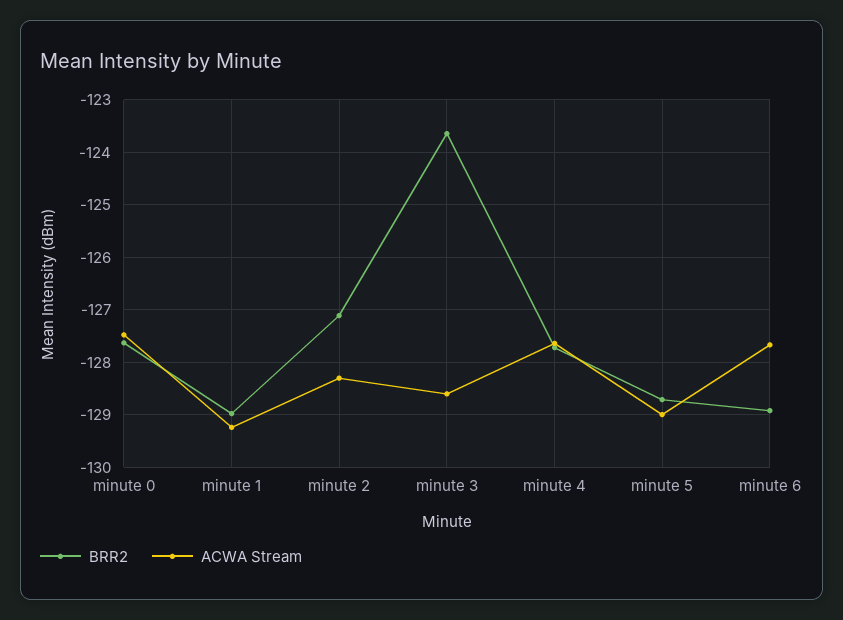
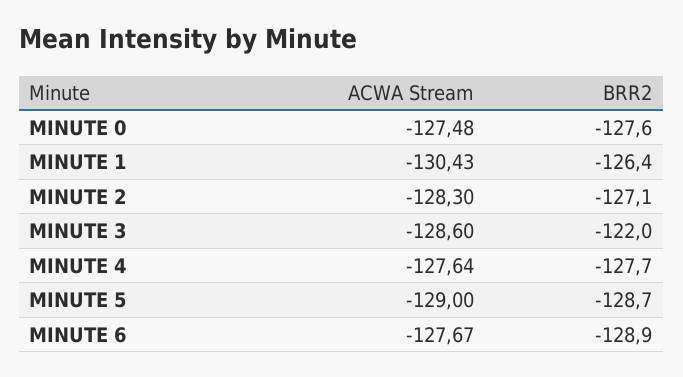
BRR2, minute 1: -129 -> -126.4
ACWA Stream, minute 1: -129.2 -> -130.43
BRR2, minute 3: -123.6 -> -122

